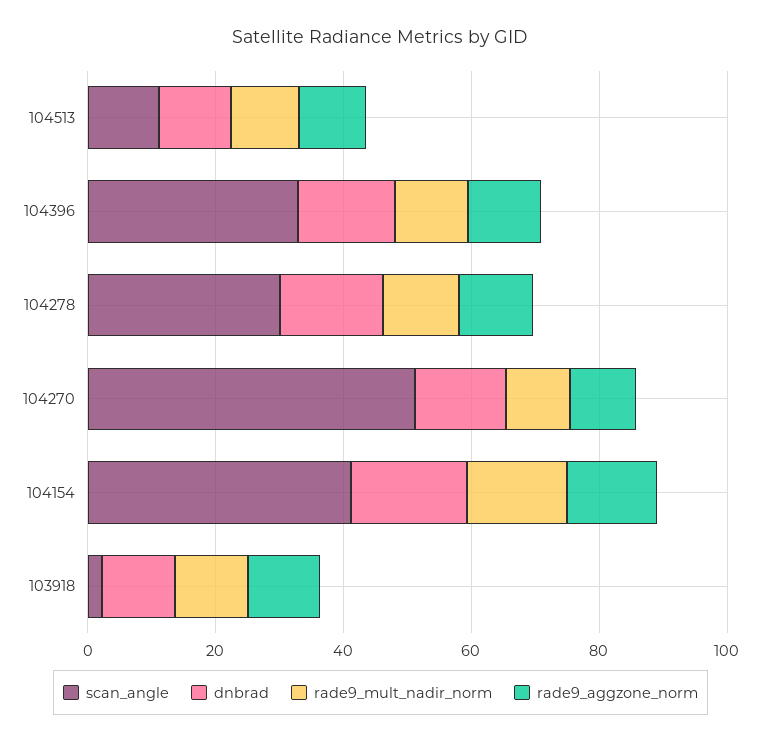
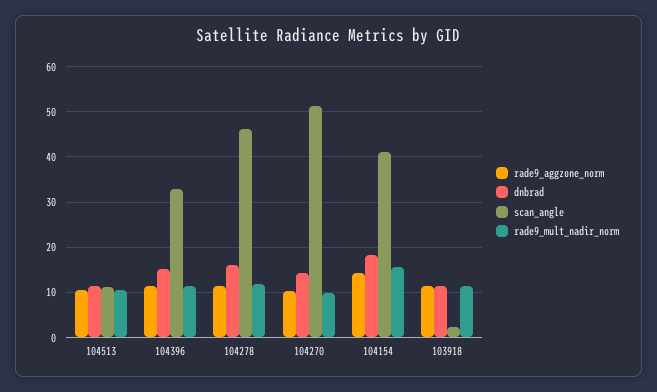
scan_angle, 104278: 30 -> 46

